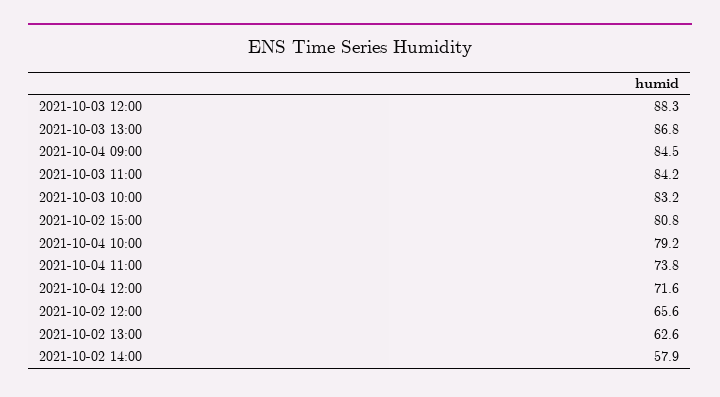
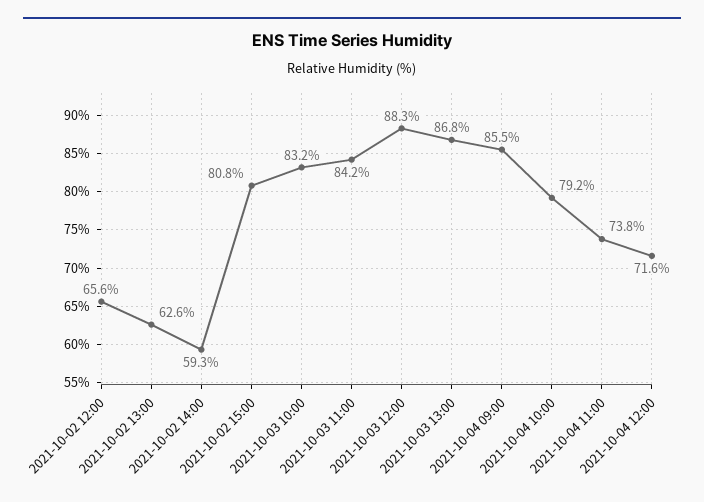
2021-10-04 09:00: 84.5 -> 85.5
2021-10-02 14:00: 57.9 -> 59.3

